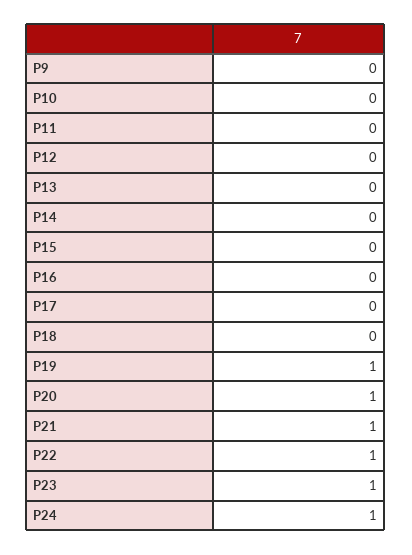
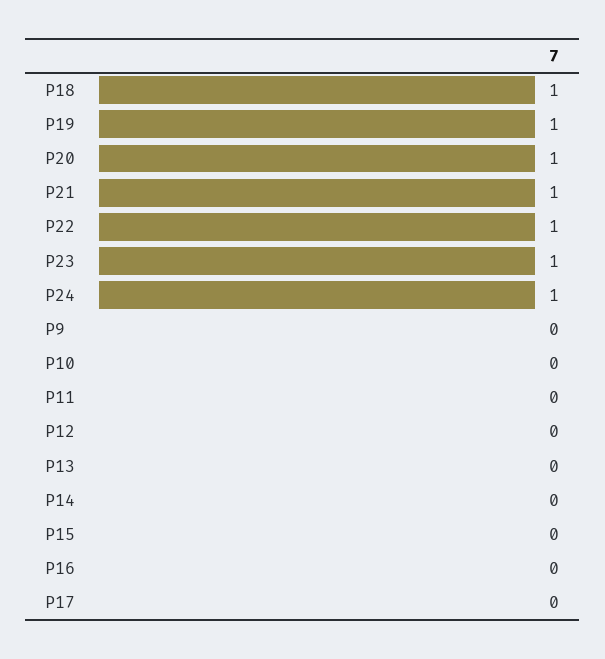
P18: 0 -> 1

